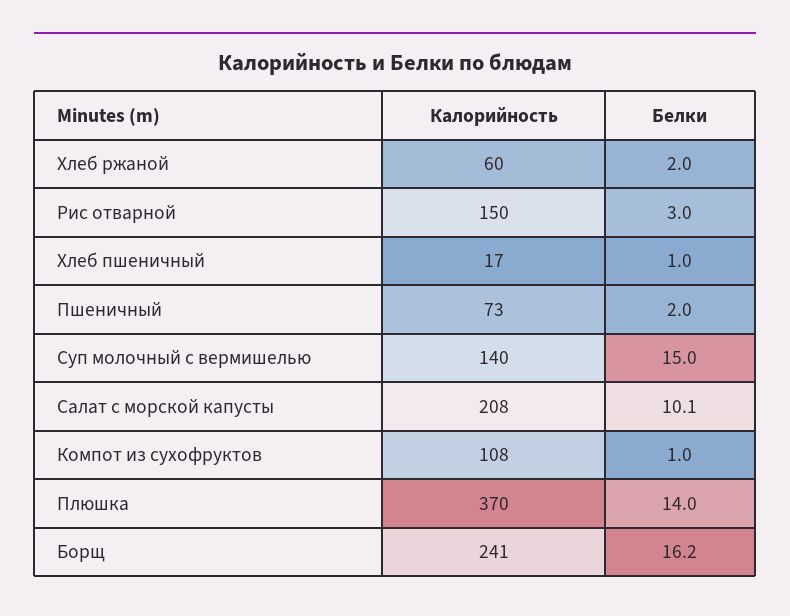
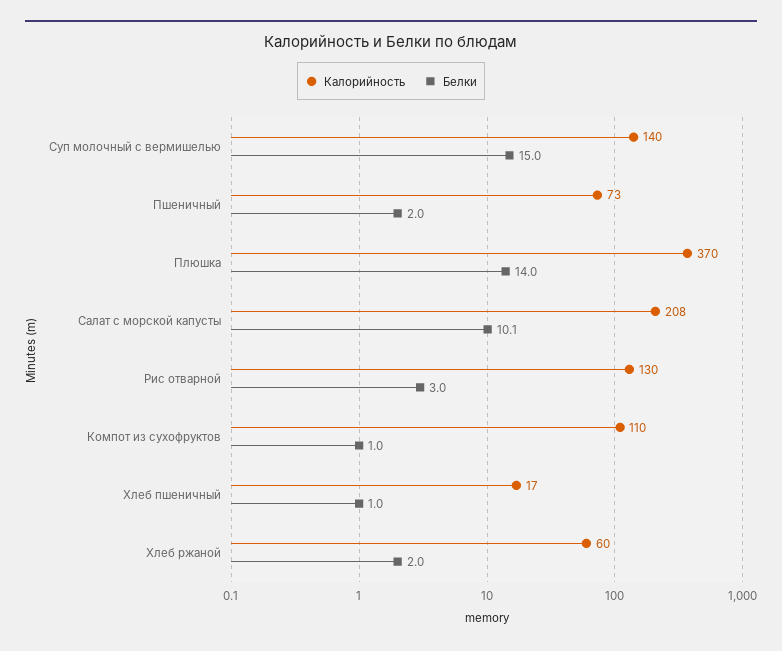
Калорийность, Рис отварной: 150 -> 130
Калорийность, Компот из сухофруктов: 108 -> 110
Калорийность, Борщ: 241 -> none
Белки, Борщ: 16.2 -> none

